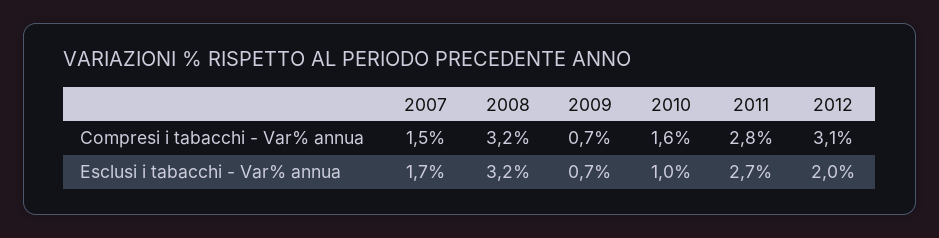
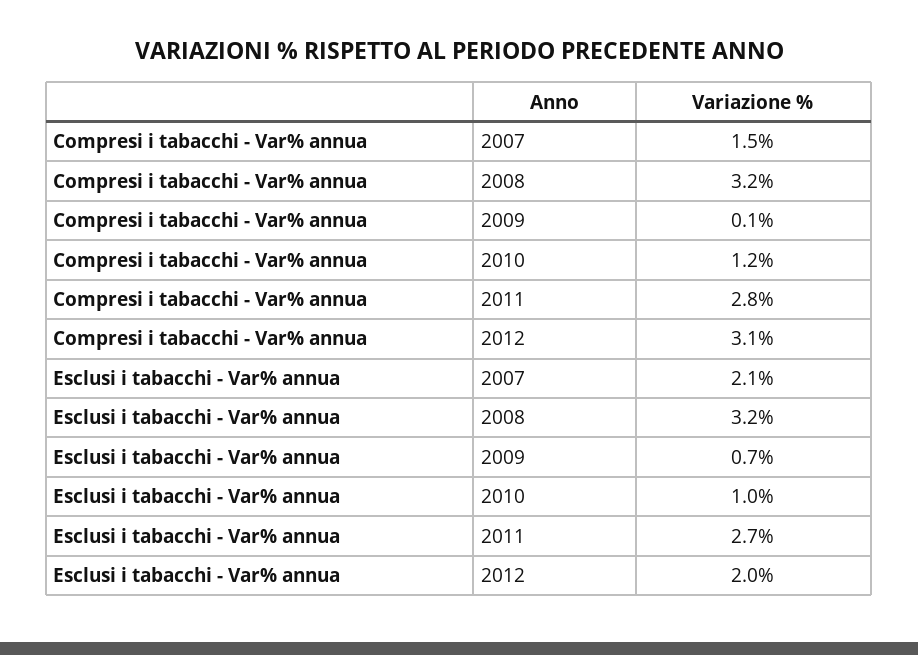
2009, Compresi i tabacchi - Var% annua: 0.7 -> 0.1
2010, Compresi i tabacchi - Var% annua: 1.6 -> 1.2
2007, Esclusi i tabacchi - Var% annua: 1.7 -> 2.1

